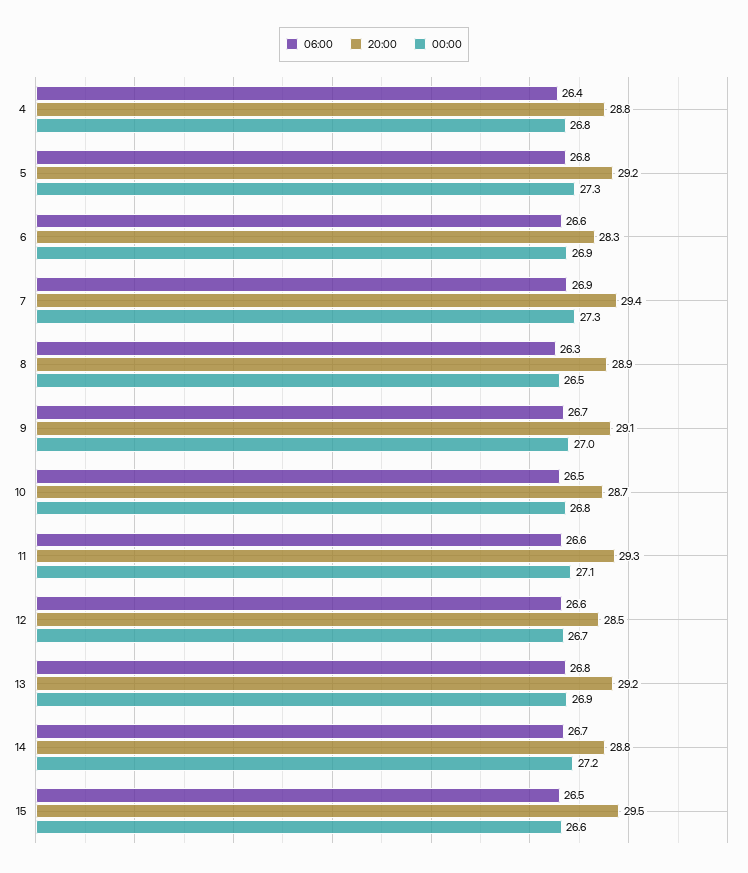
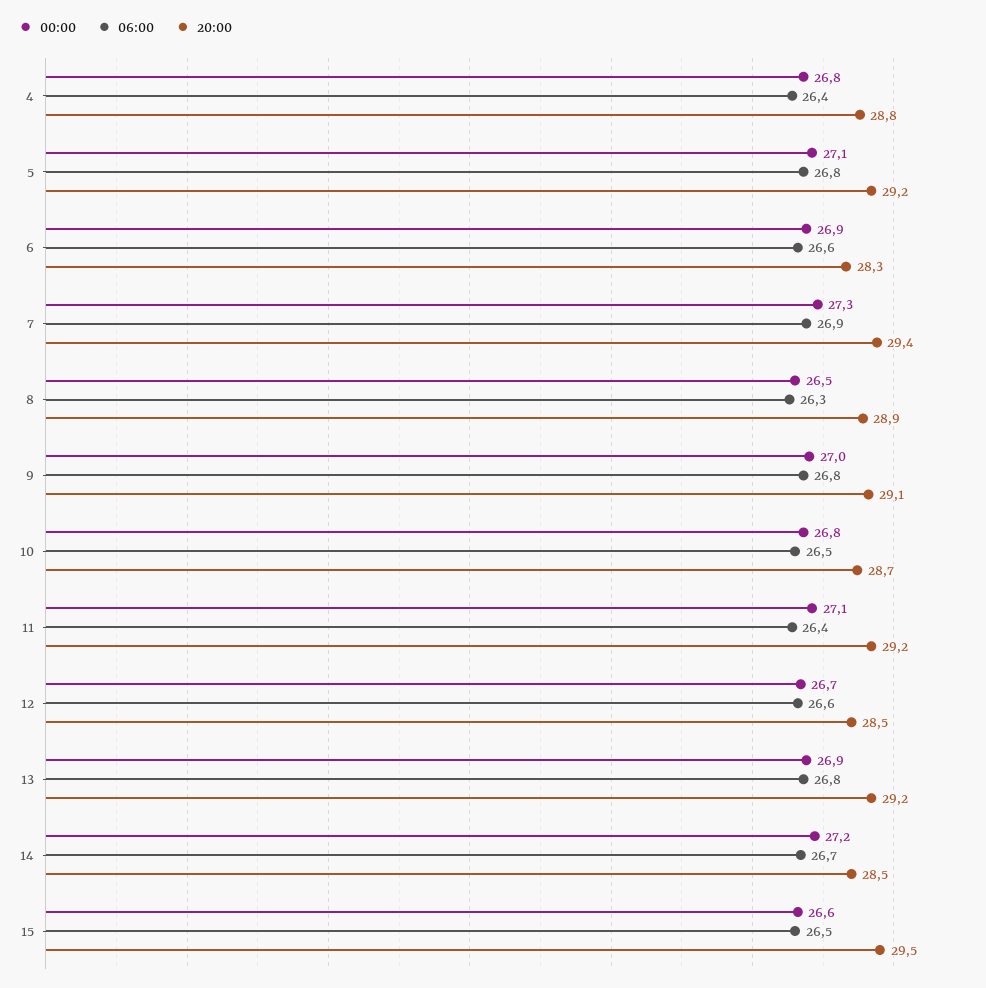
00:00, 5: 27.3 -> 27.1
06:00, 9: 26.7 -> 26.8
06:00, 11: 26.6 -> 26.4
20:00, 11: 29.3 -> 29.2
20:00, 14: 28.8 -> 28.5

